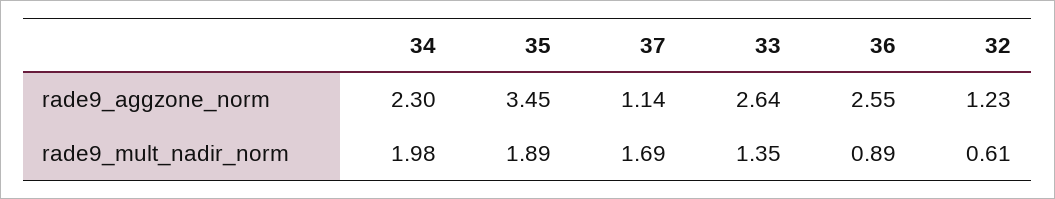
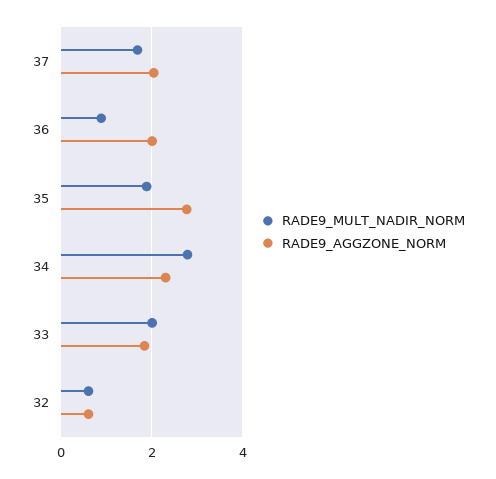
rade9_aggzone_norm, 35: 3.45 -> 2.8
rade9_aggzone_norm, 37: 1.14 -> 2
rade9_aggzone_norm, 33: 2.64 -> 1.8
rade9_aggzone_norm, 36: 2.55 -> 2
rade9_aggzone_norm, 32: 1.23 -> 0.6
rade9_mult_nadir_norm, 34: 1.98 -> 2.8
rade9_mult_nadir_norm, 33: 1.35 -> 2

